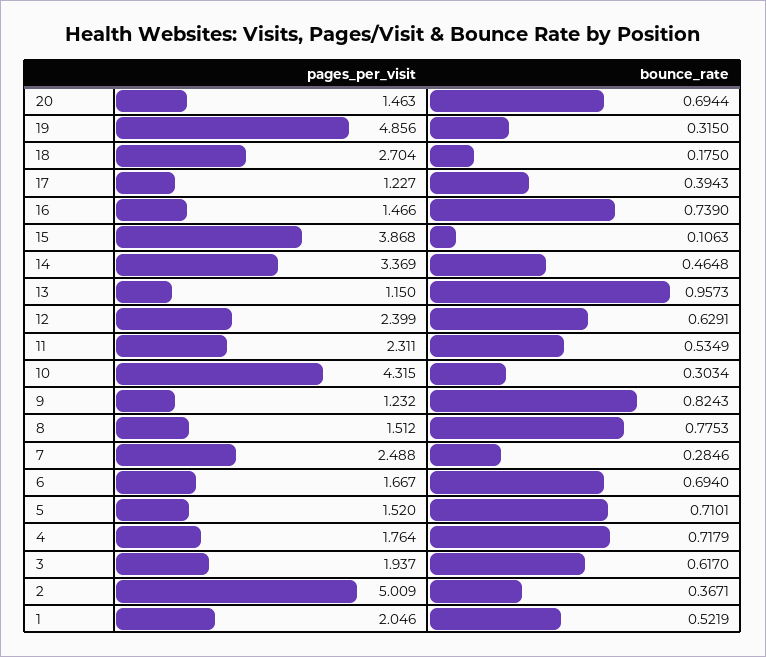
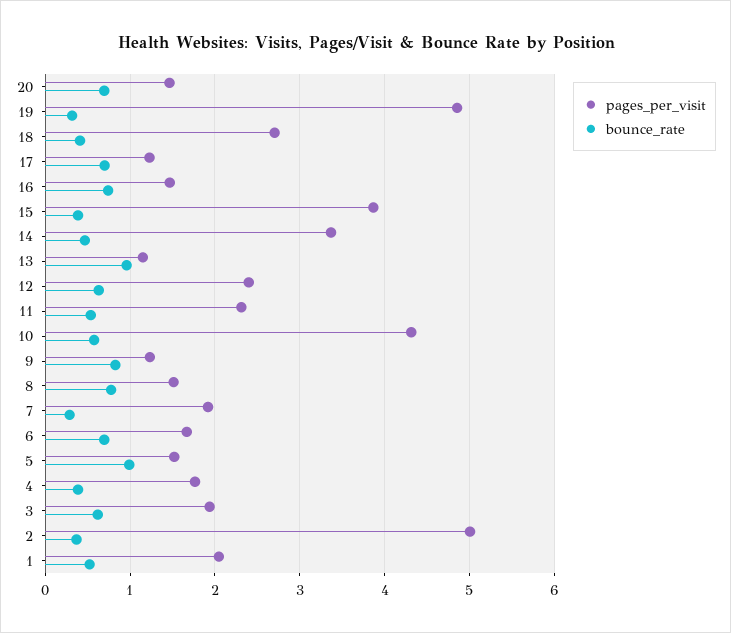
bounce_rate, 18: 0.175 -> 0.4
bounce_rate, 17: 0.3943 -> 0.7
bounce_rate, 15: 0.1063 -> 0.4
bounce_rate, 10: 0.3034 -> 0.6
pages_per_visit, 7: 2.488 -> 1.9
bounce_rate, 5: 0.7101 -> 1
bounce_rate, 4: 0.7179 -> 0.4

